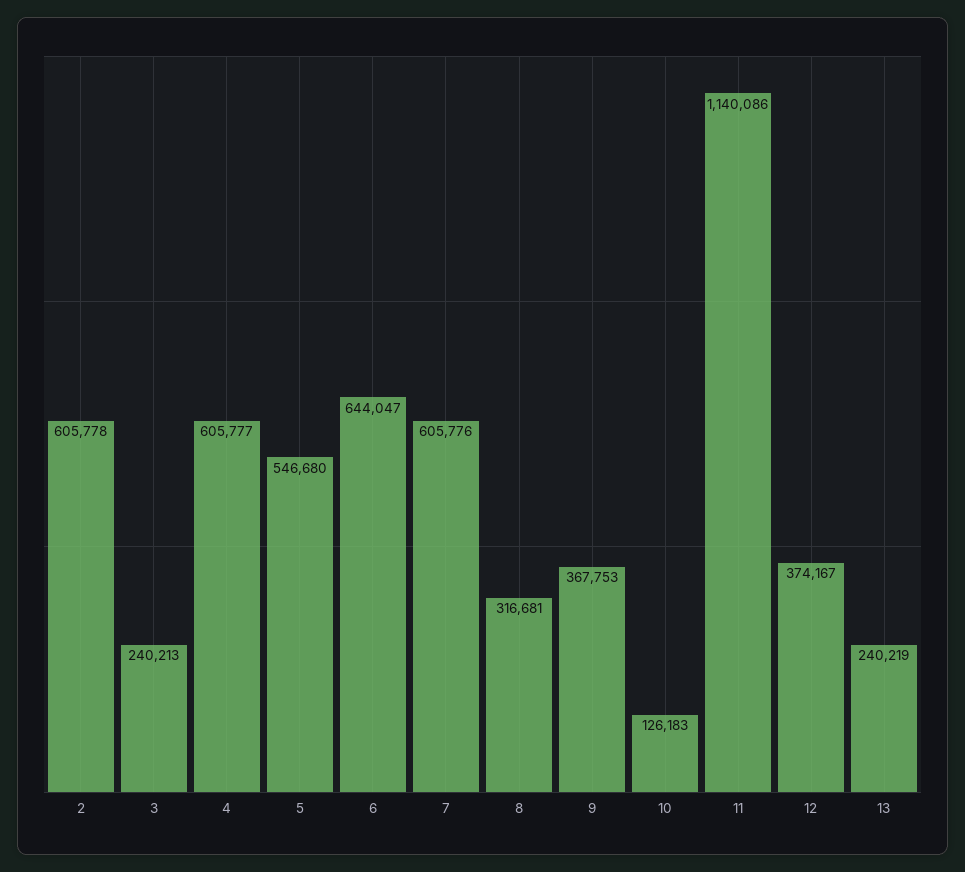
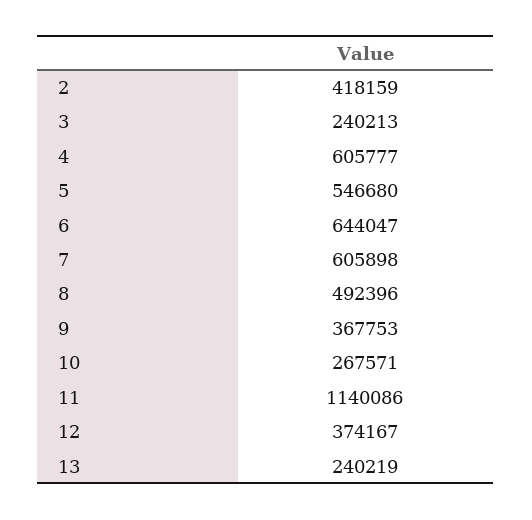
2: 605778 -> 418159
7: 605776 -> 605898
8: 316681 -> 492396
10: 126183 -> 267571

